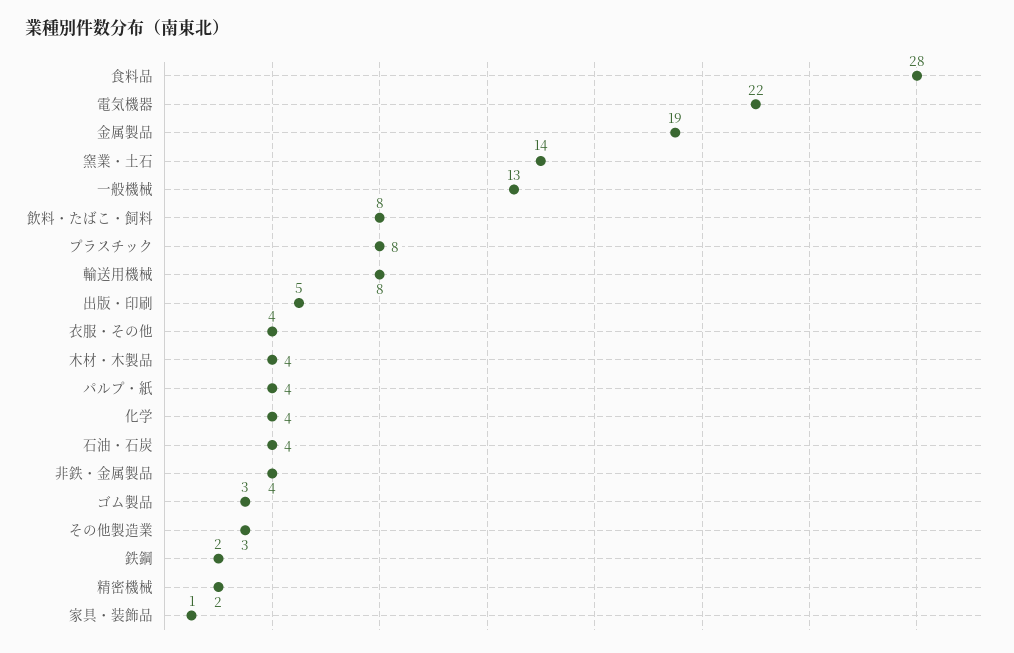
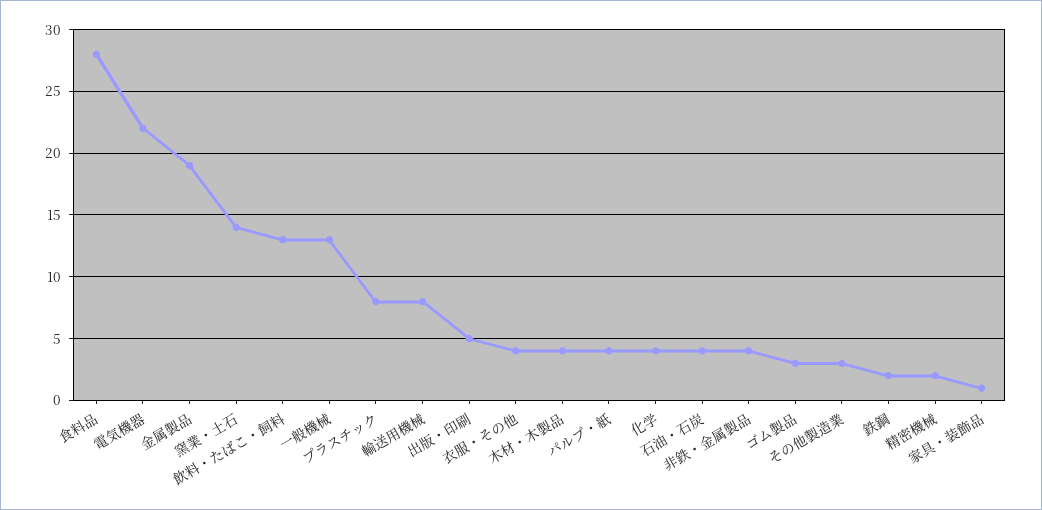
飲料・たばこ・飼料: 8 -> 13

